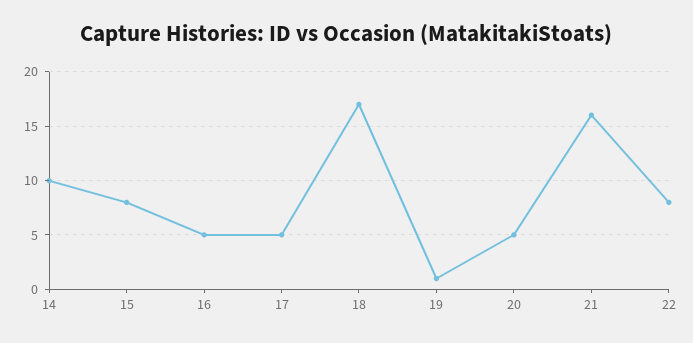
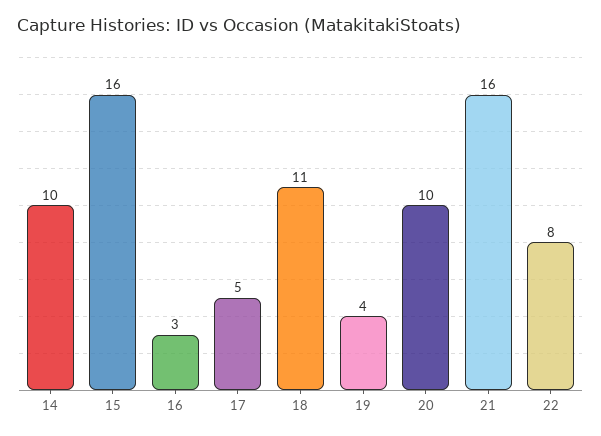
15: 8 -> 16
16: 5 -> 3
18: 17 -> 11
19: 1 -> 4
20: 5 -> 10

